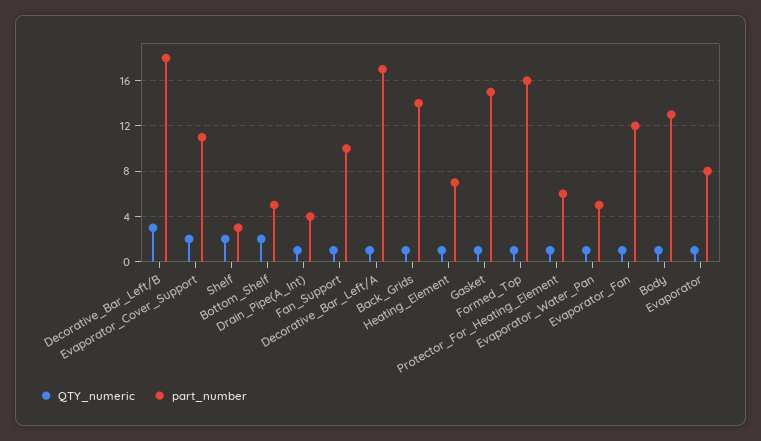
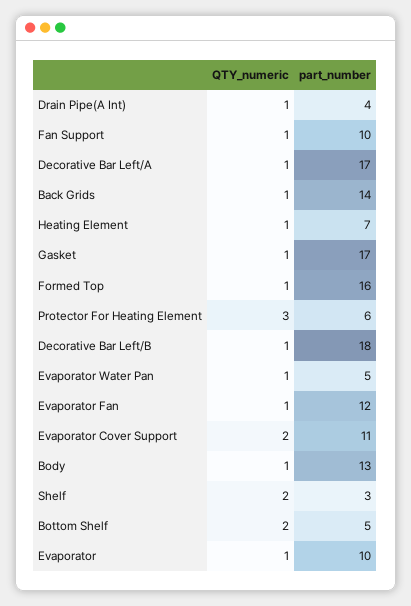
QTY_numeric, Decorative_Bar_Left/B: 3 -> 1
part_number, Gasket: 15 -> 17
QTY_numeric, Protector_For_Heating_Element: 1 -> 3
part_number, Evaporator: 8 -> 10

